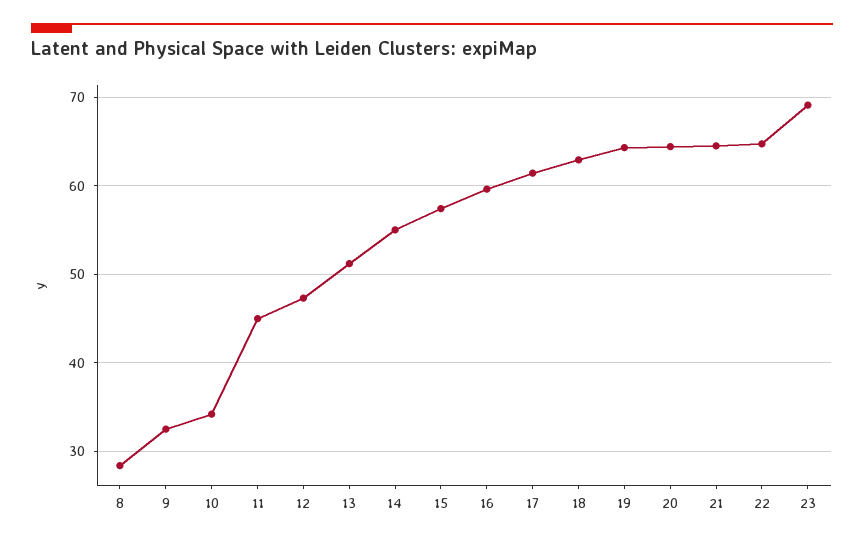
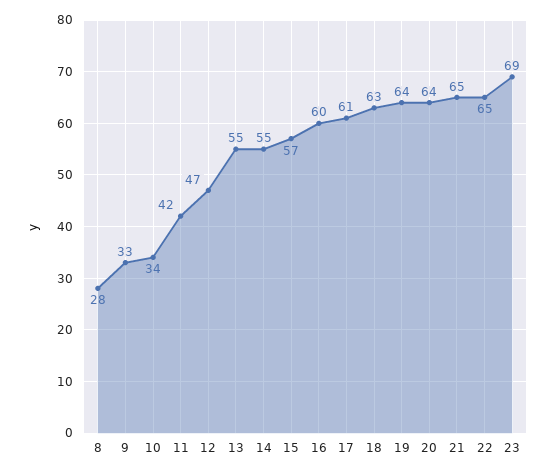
11: 45 -> 42
13: 51 -> 55

